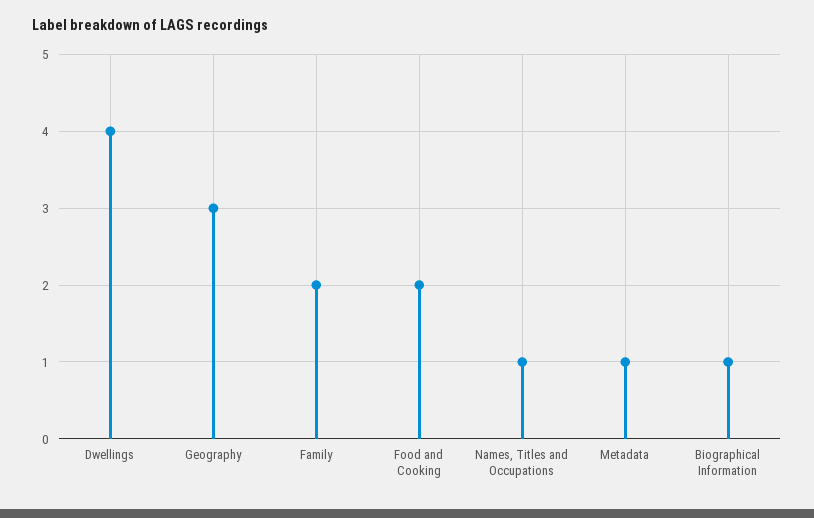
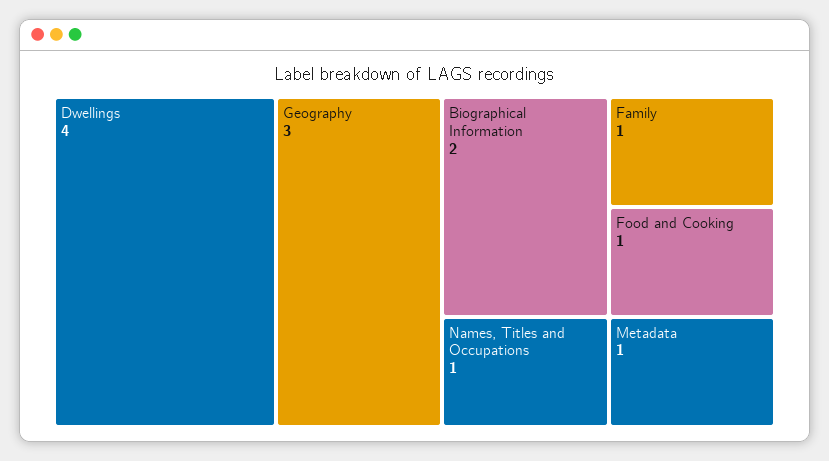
Family: 2 -> 1
Food and Cooking: 2 -> 1
Biographical Information: 1 -> 2

